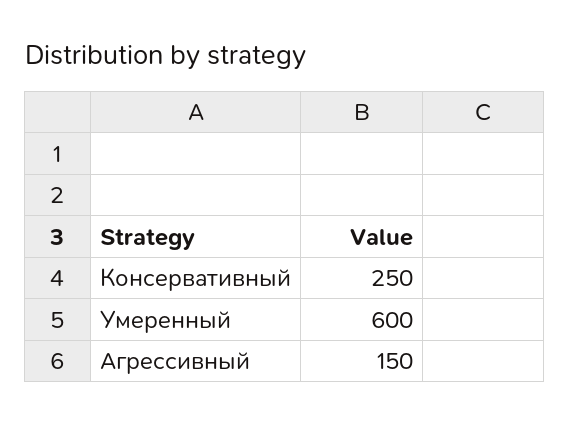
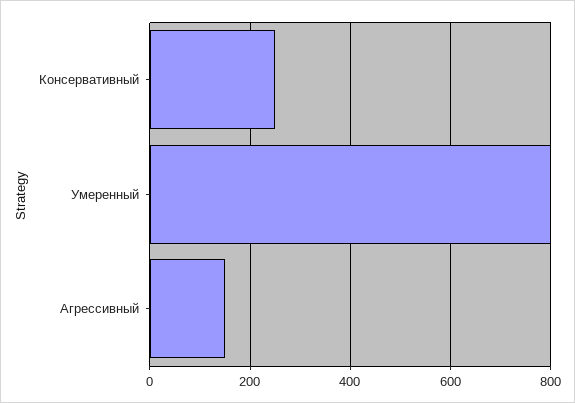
Умеренный: 600 -> 800

